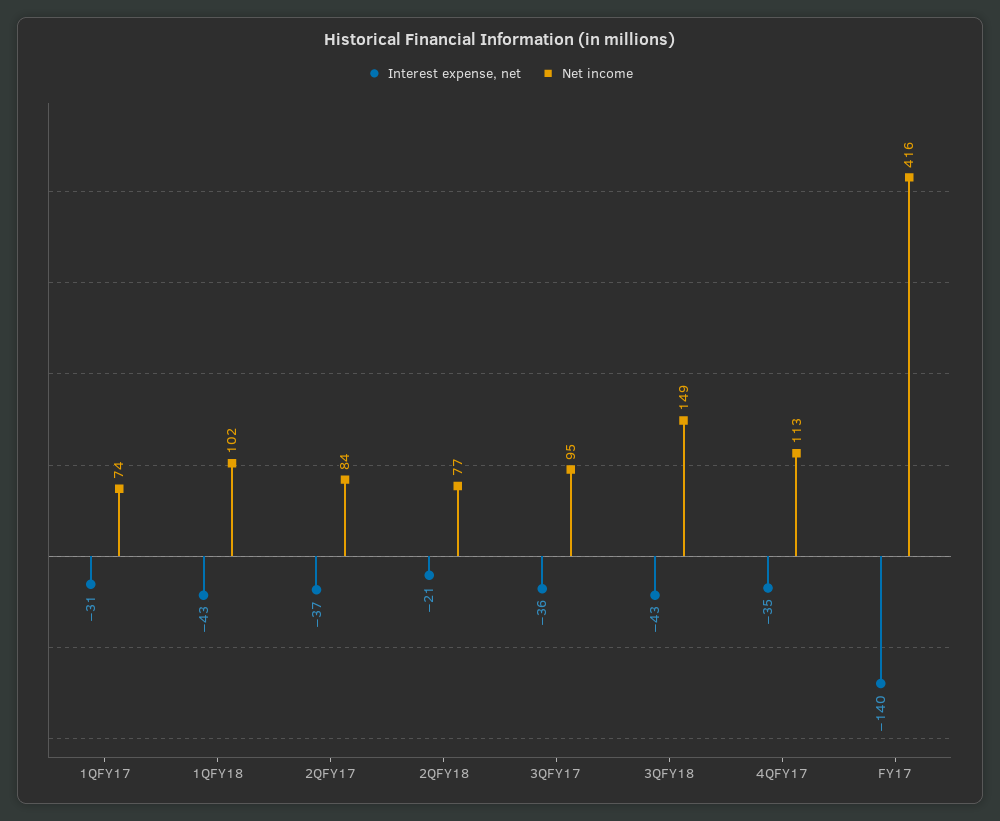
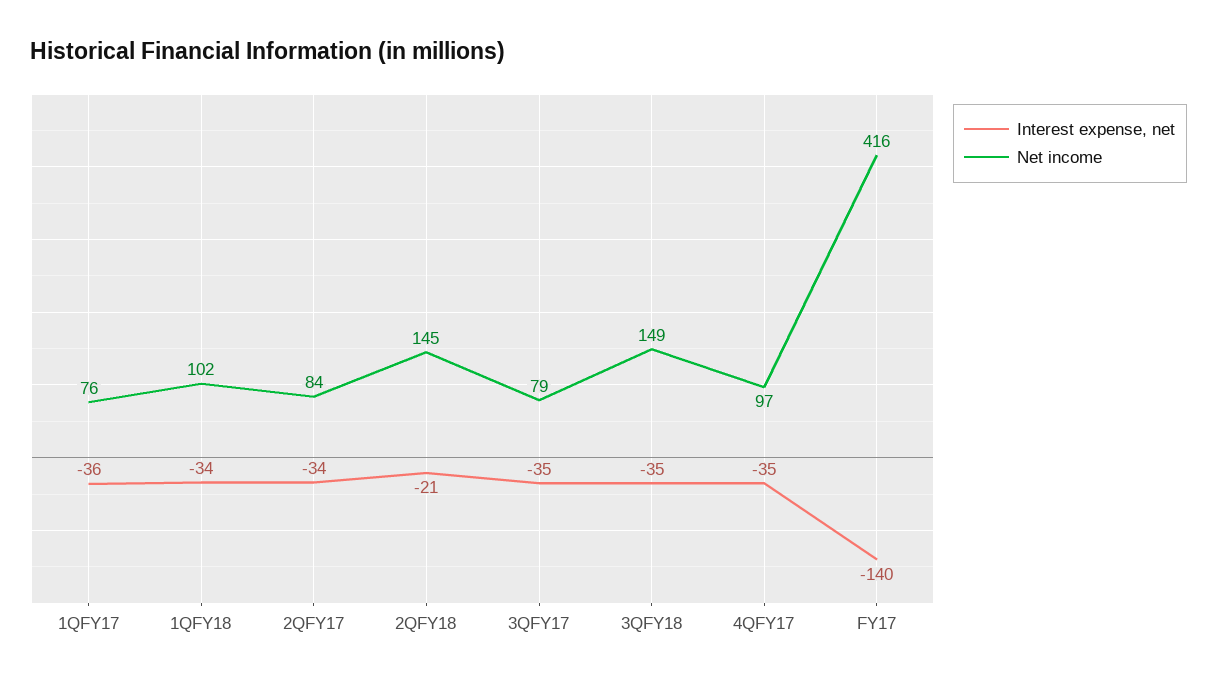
Interest expense, net, 1QFY17: -31 -> -36
Net income, 1QFY17: 74 -> 76
Interest expense, net, 1QFY18: -43 -> -34
Interest expense, net, 2QFY17: -37 -> -34
Net income, 2QFY18: 77 -> 145
Interest expense, net, 3QFY17: -36 -> -35
Net income, 3QFY17: 95 -> 79
Interest expense, net, 3QFY18: -43 -> -35
Net income, 4QFY17: 113 -> 97

